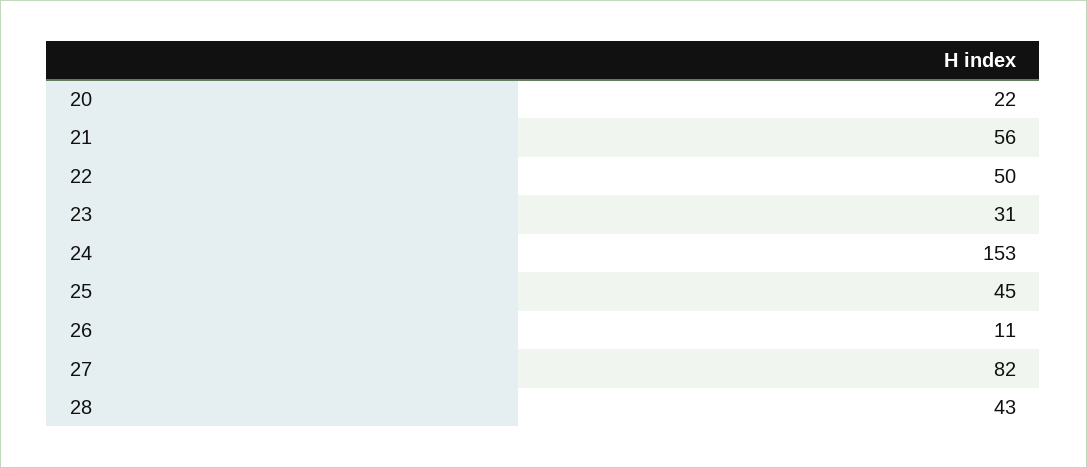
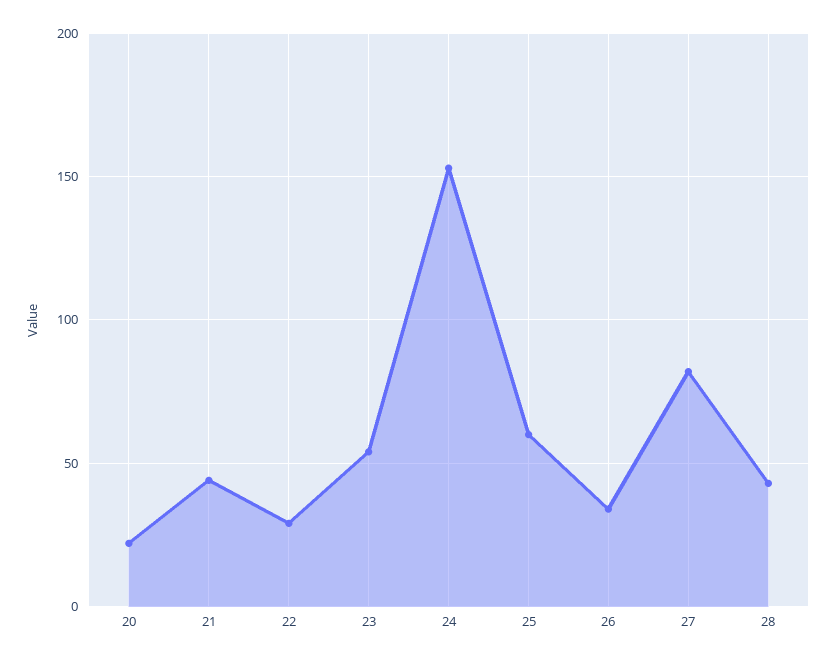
21: 56 -> 45
22: 50 -> 30
23: 31 -> 55
25: 45 -> 60
26: 11 -> 35

